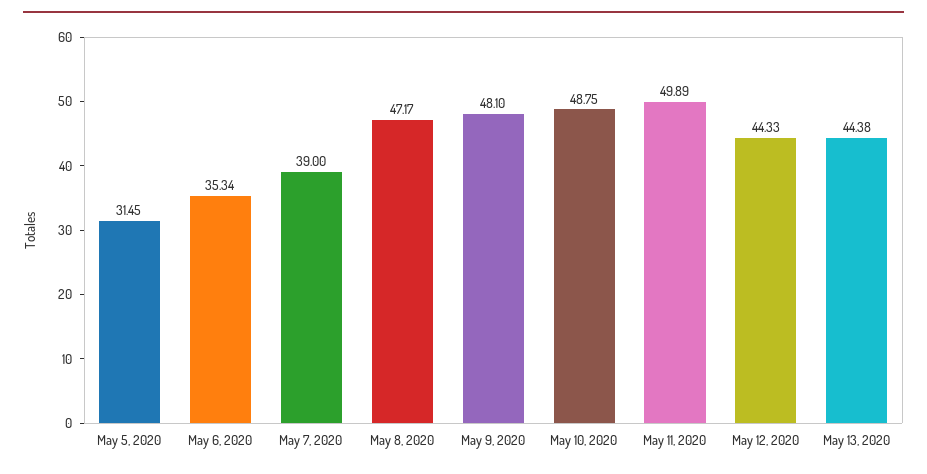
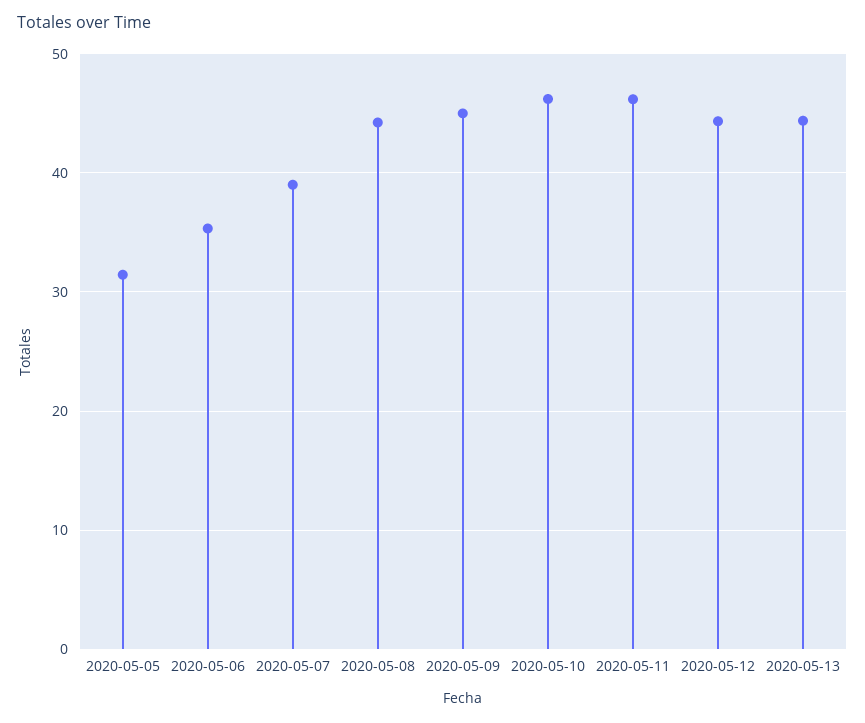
May 8, 2020: 47.17 -> 44
May 9, 2020: 48.1 -> 45
May 10, 2020: 48.75 -> 46
May 11, 2020: 49.89 -> 46

